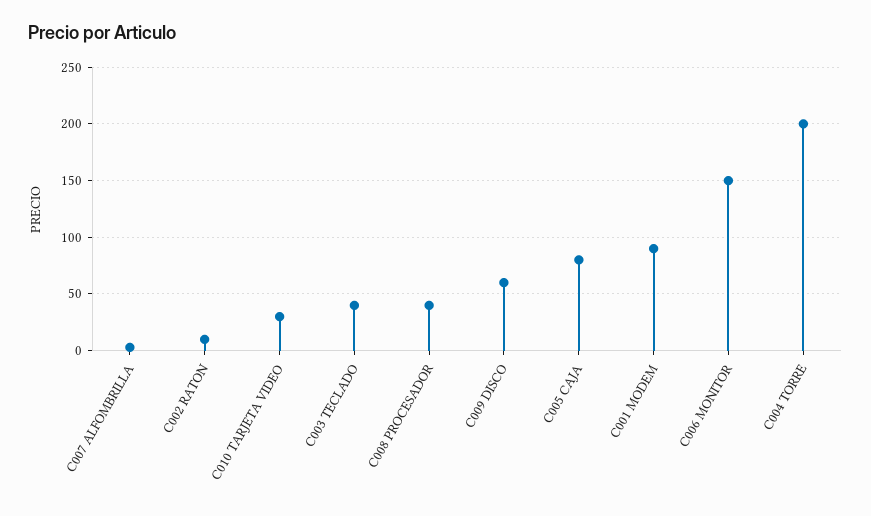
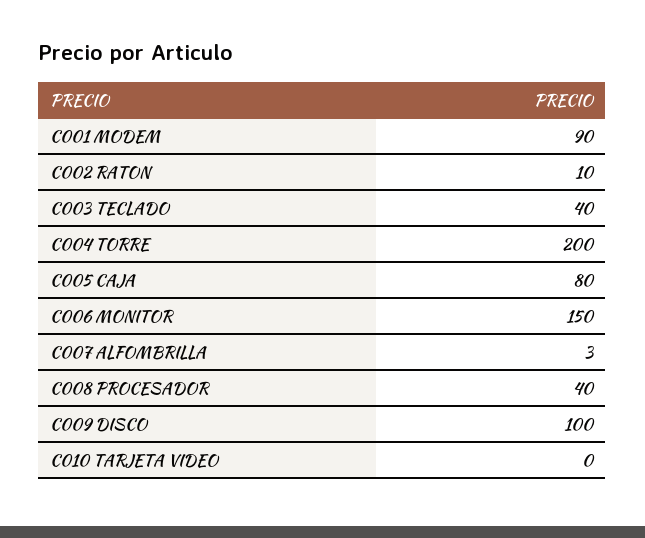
C010 TARJETA VIDEO: 30 -> 0
C009 DISCO: 60 -> 100

